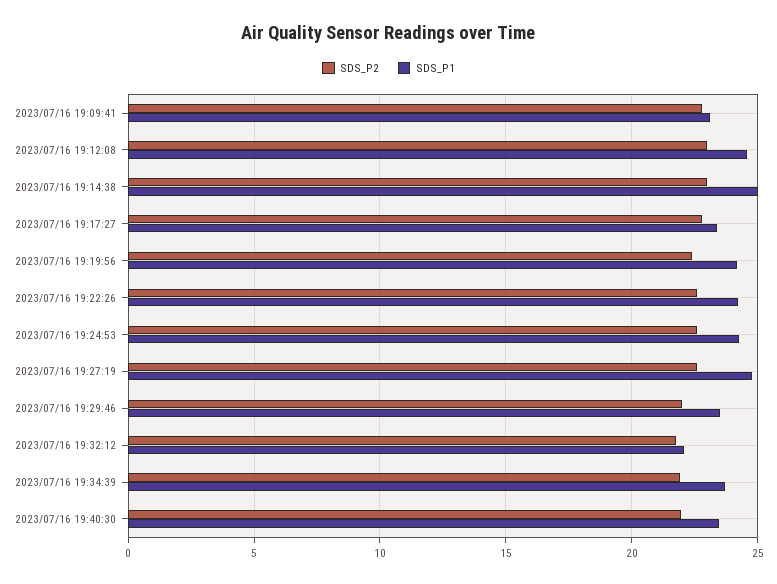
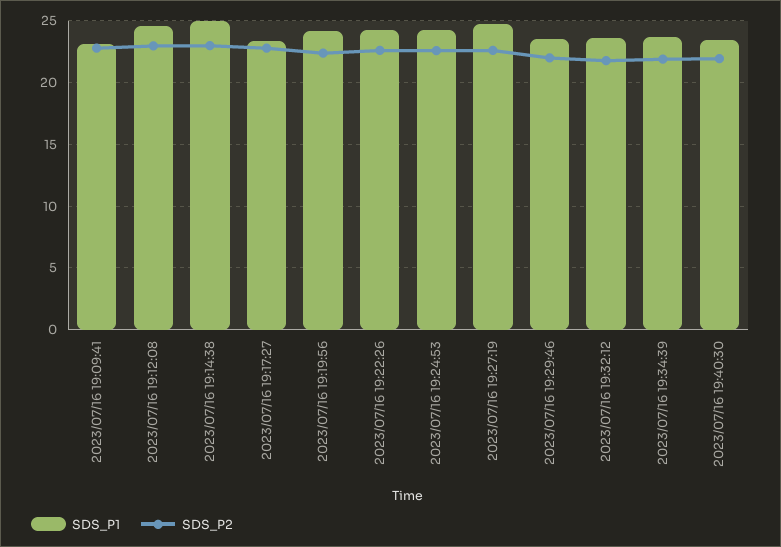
SDS_P1, 2023/07/16 19:32:12: 22 -> 23.5

